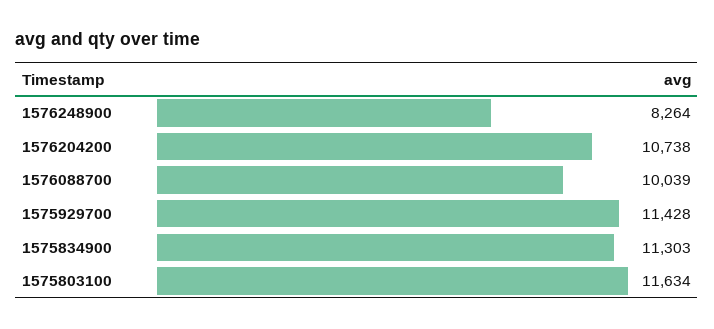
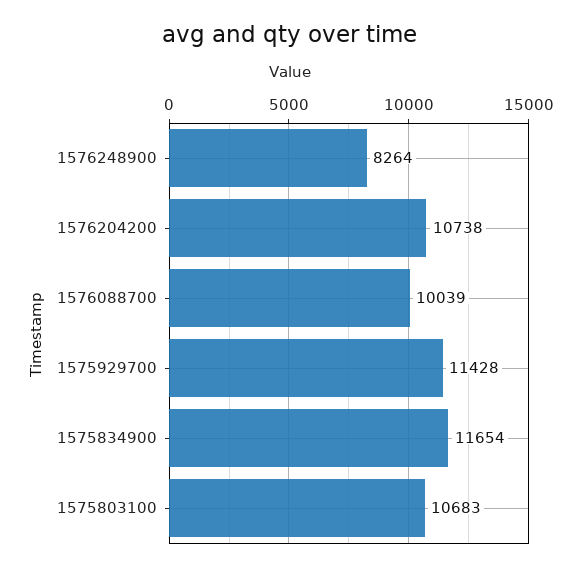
1575834900: 11303 -> 11654
1575803100: 11634 -> 10683

